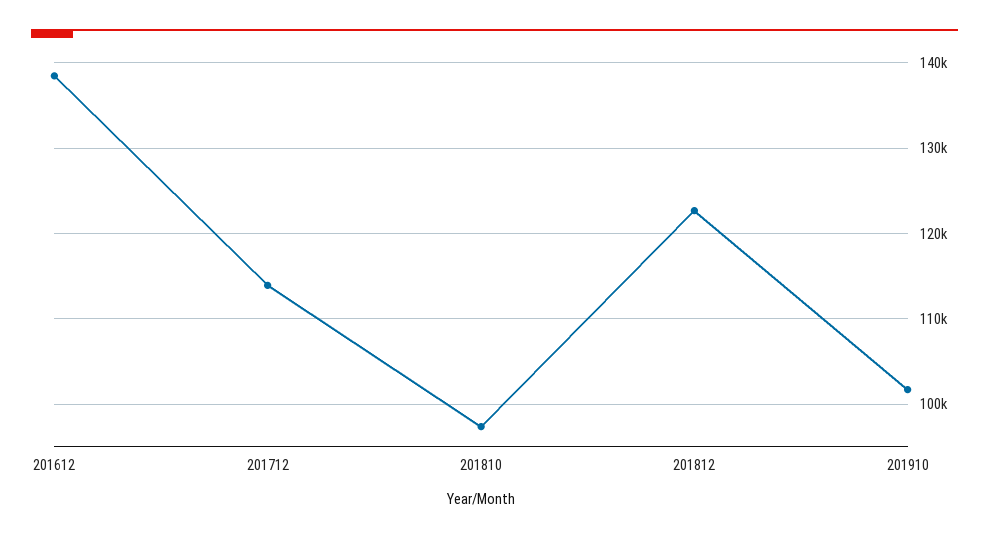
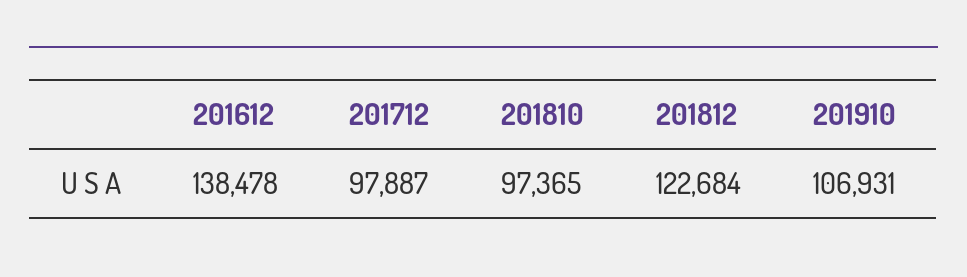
201712: 114000 -> 97887
201910: 102000 -> 106931

